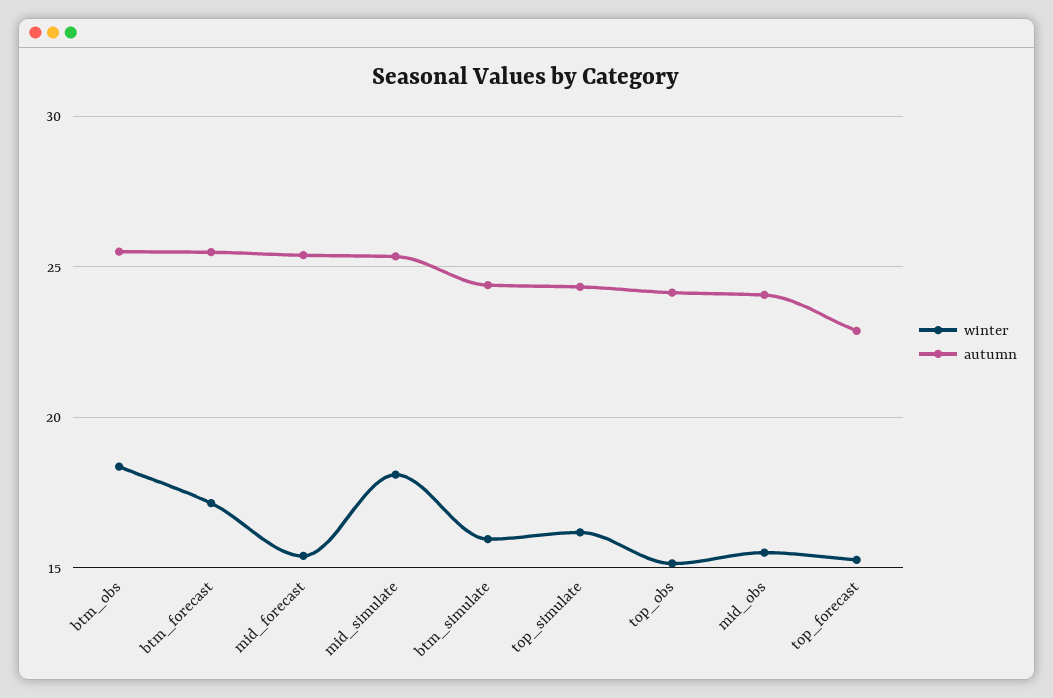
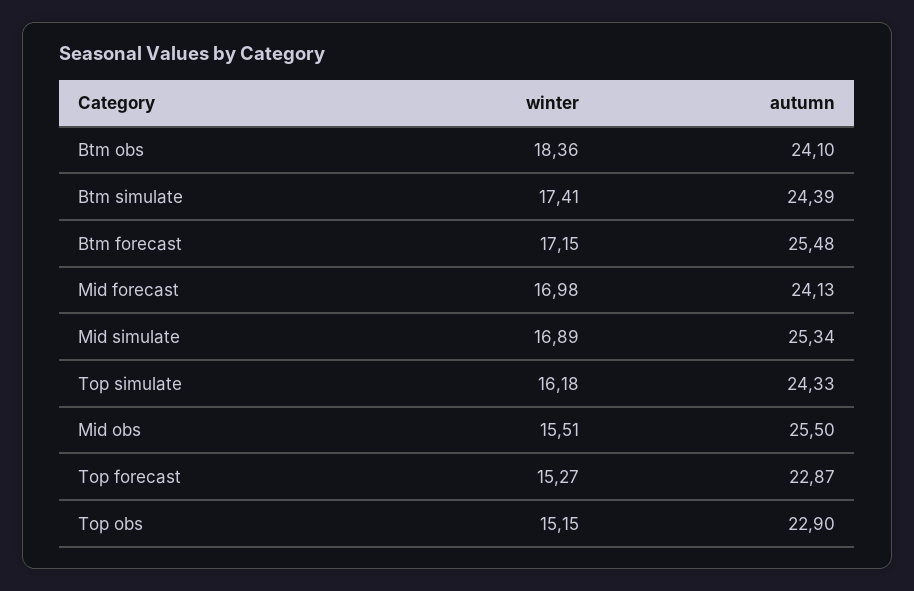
autumn, btm_obs: 25.5 -> 24.1
winter, mid_forecast: 15.5 -> 16.98
autumn, mid_forecast: 25.5 -> 24.13
winter, mid_simulate: 18 -> 16.89
winter, btm_simulate: 16 -> 17.41
autumn, top_obs: 24 -> 22.9
autumn, mid_obs: 24 -> 25.5

